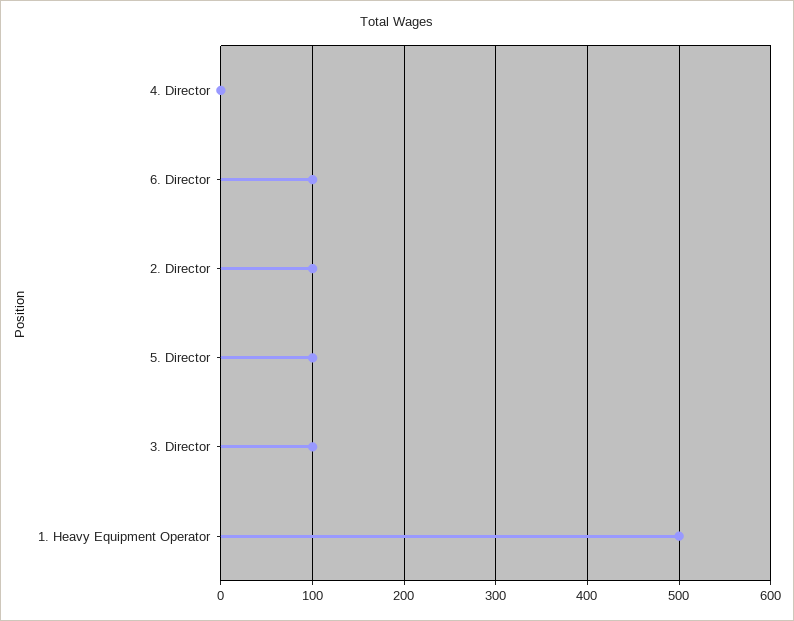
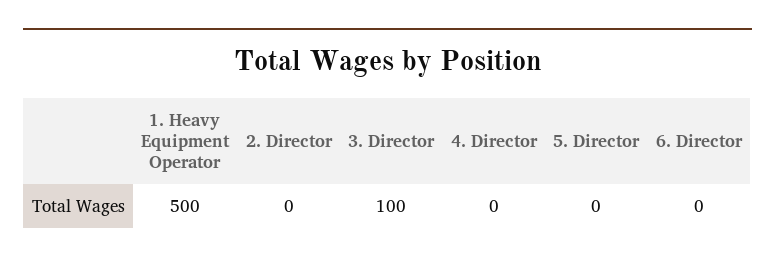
6. Director: 100 -> 0
2. Director: 100 -> 0
5. Director: 100 -> 0

